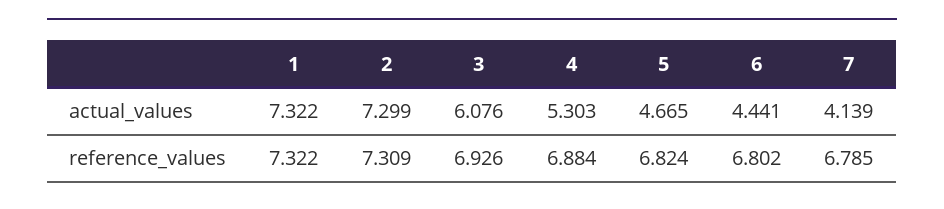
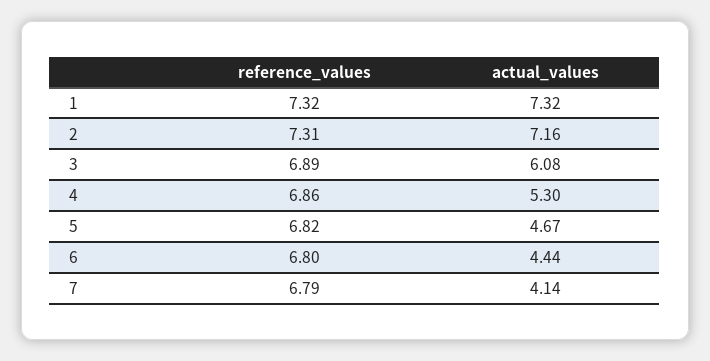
2, actual_values: 7.299 -> 7.16
3, reference_values: 6.926 -> 6.89
4, reference_values: 6.884 -> 6.86

